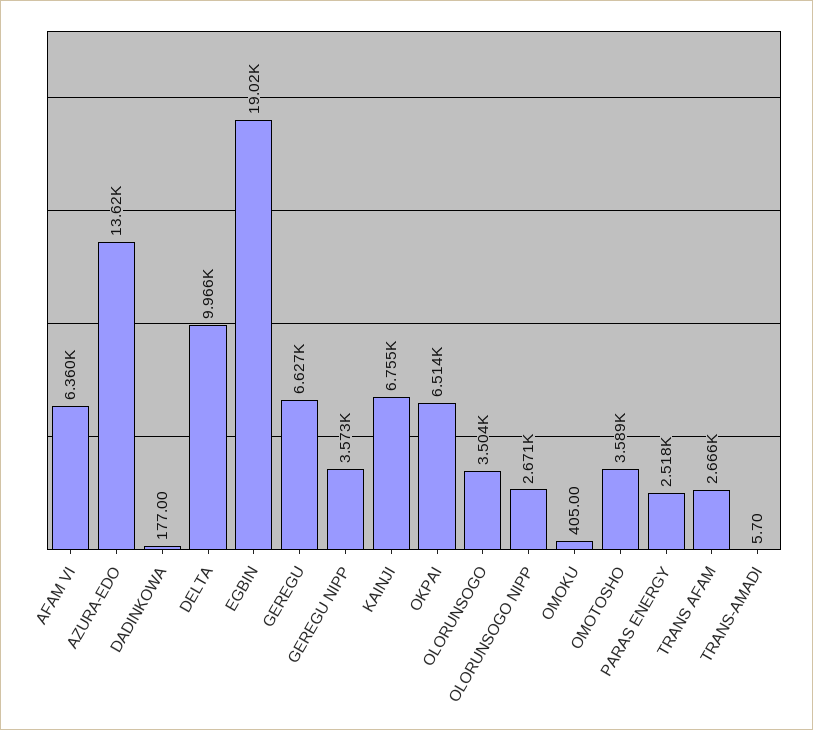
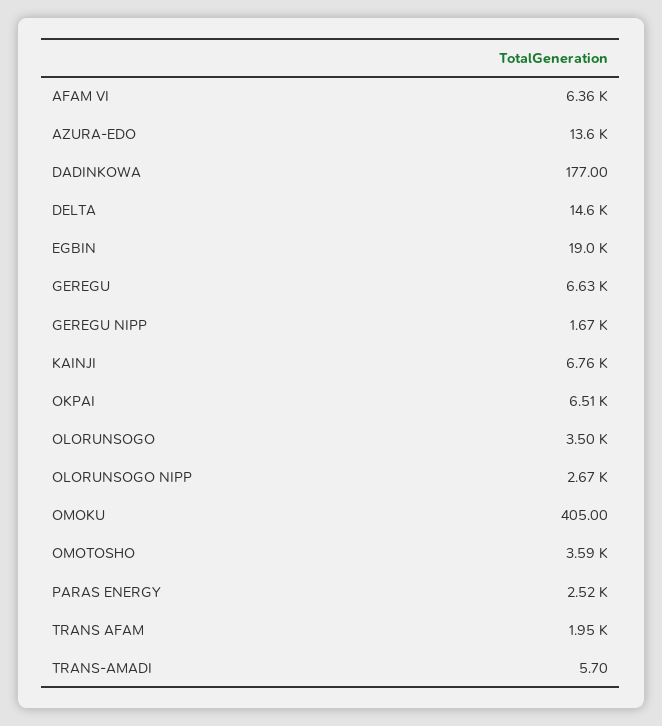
DELTA: 9966 -> 14600
GEREGU NIPP: 3573 -> 1670
TRANS AFAM: 2666 -> 1950

